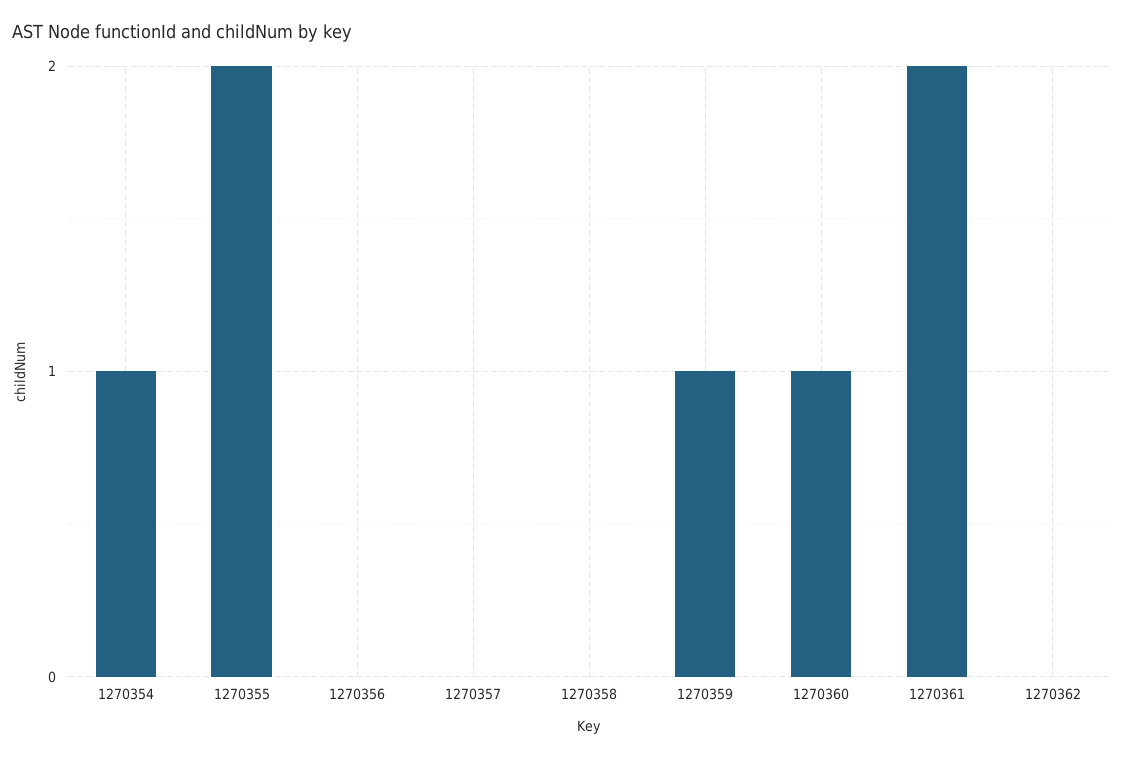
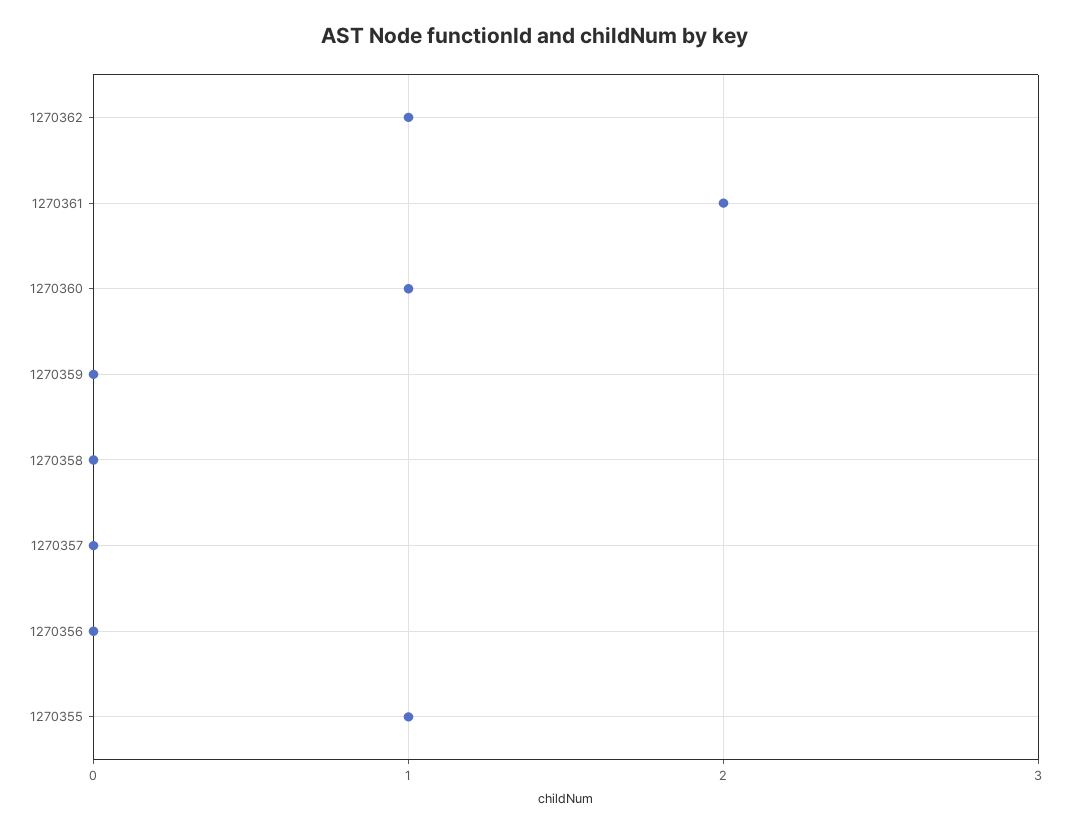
1270354: 1 -> none
1270355: 2 -> 1
1270359: 1 -> 0
1270362: 0 -> 1

